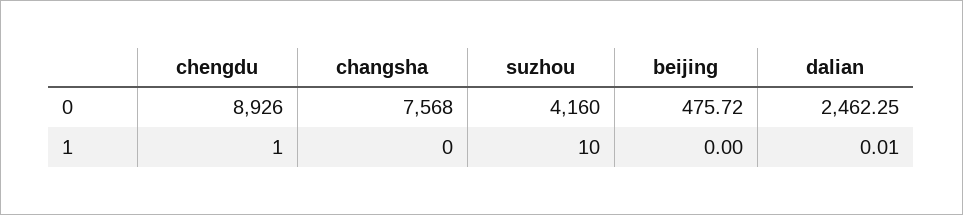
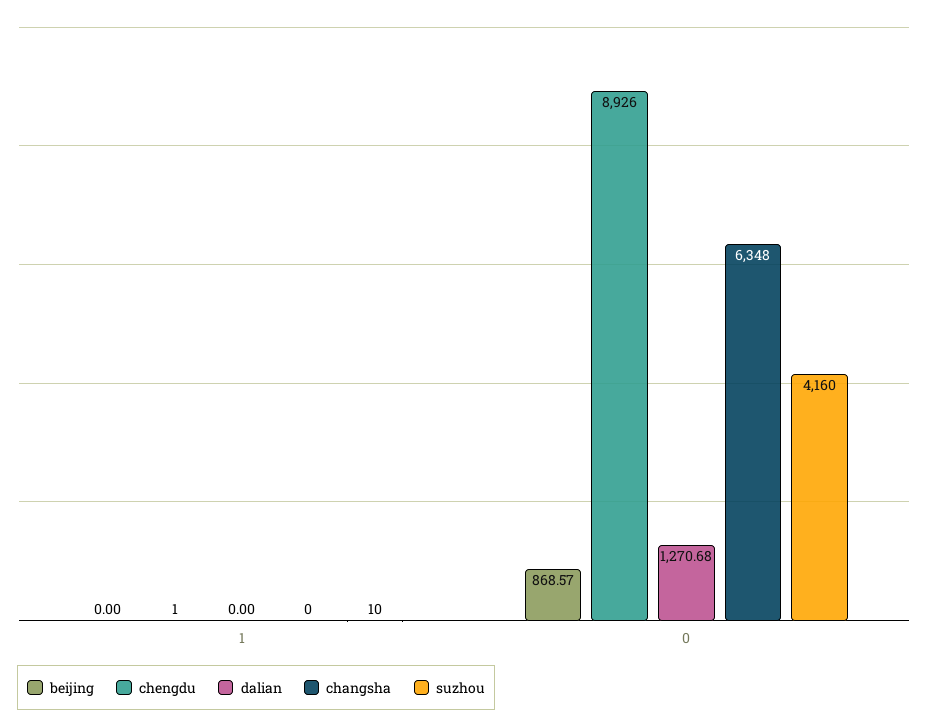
changsha, 0: 7568 -> 6348
beijing, 0: 475.72 -> 868.57
dalian, 0: 2462.25 -> 1270.68
dalian, 1: 0.01 -> 0

